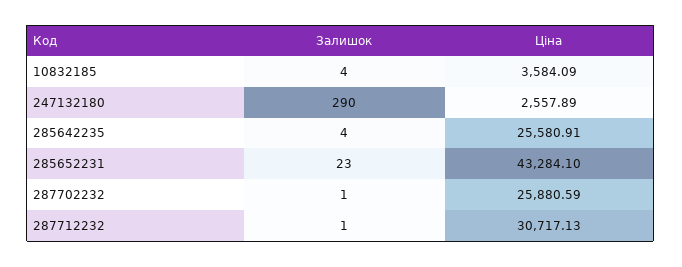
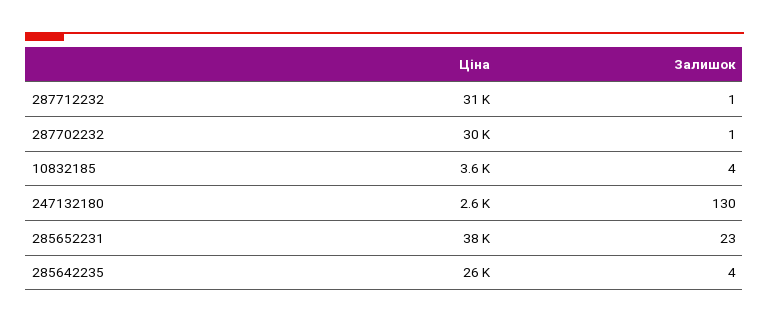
Залишок, 247132180: 290 -> 130
Ціна, 285652231: 43284.1 -> 38000
Ціна, 287702232: 25880.59 -> 30000

